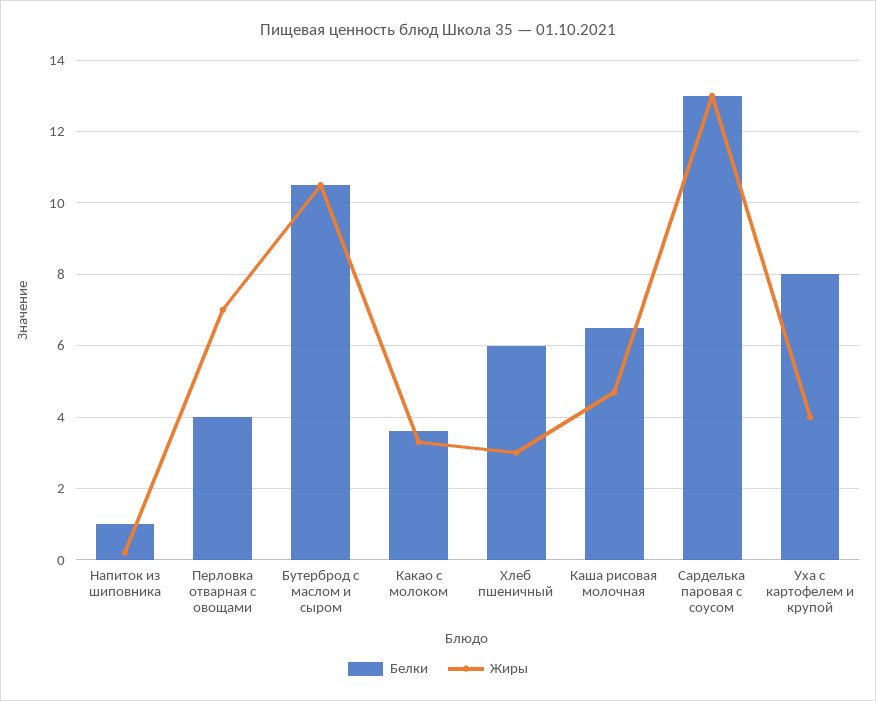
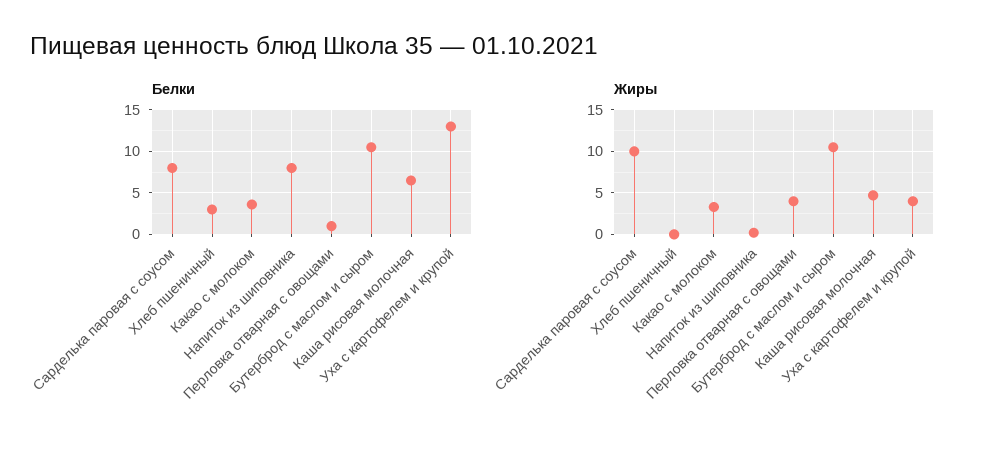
Белки, Напиток из шиповника: 1 -> 8
Белки, Перловка отварная с овощами: 4 -> 1
Жиры, Перловка отварная с овощами: 7 -> 4
Белки, Хлеб пшеничный: 6 -> 3
Жиры, Хлеб пшеничный: 3 -> 0
Белки, Сарделька паровая с соусом: 13 -> 8
Жиры, Сарделька паровая с соусом: 13 -> 10
Белки, Уха с картофелем и крупой: 8 -> 13

